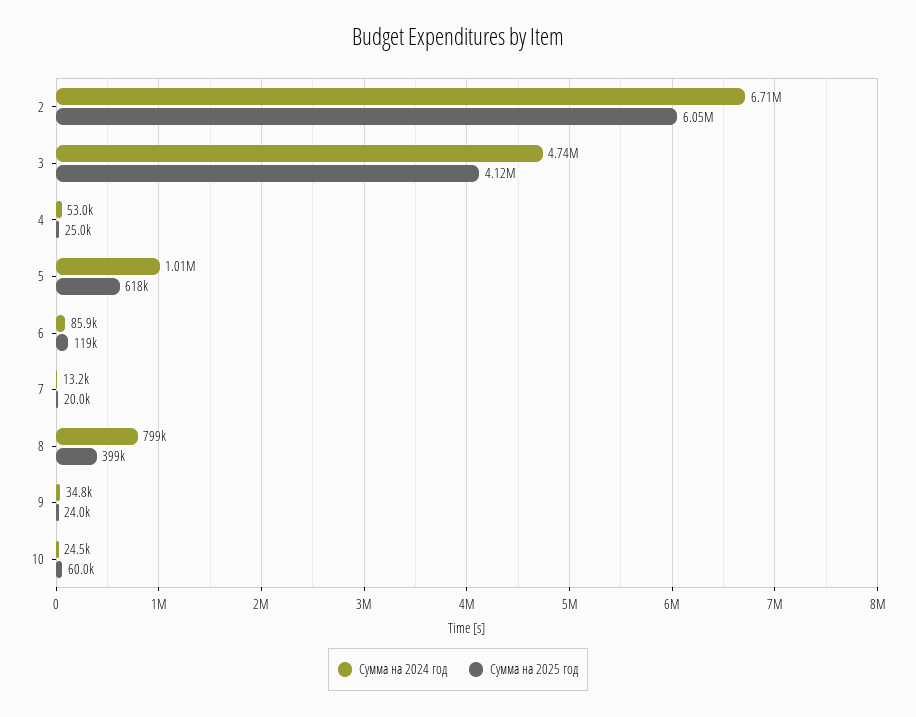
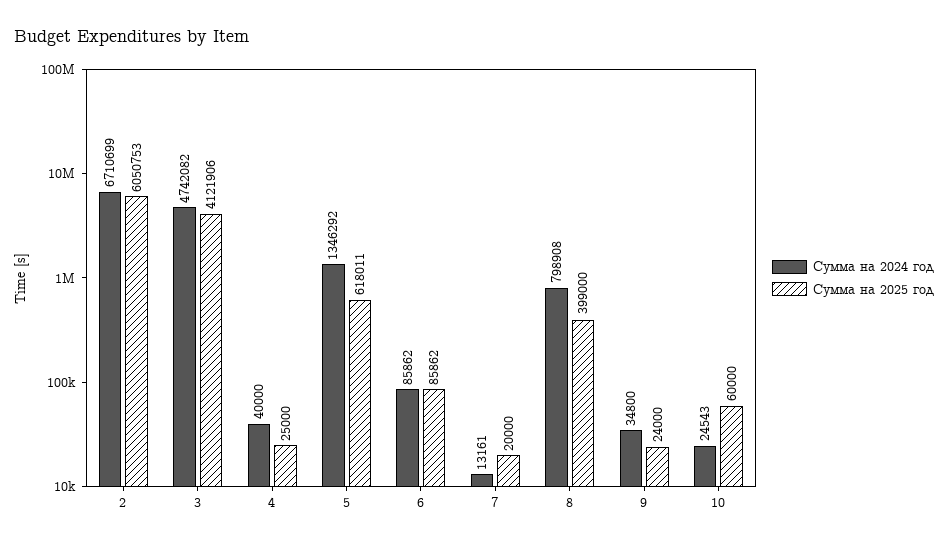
Сумма на 2024 год, 4: 53000 -> 40000
Сумма на 2024 год, 5: 1010000 -> 1346292
Сумма на 2025 год, 6: 119000 -> 85862

